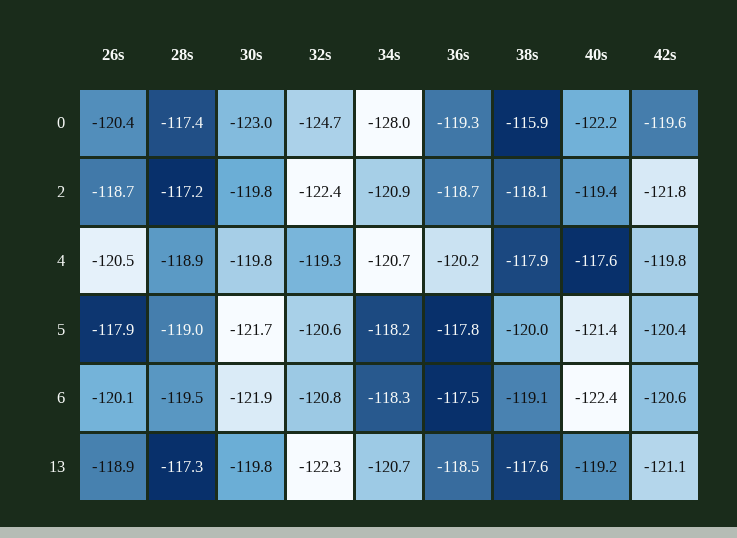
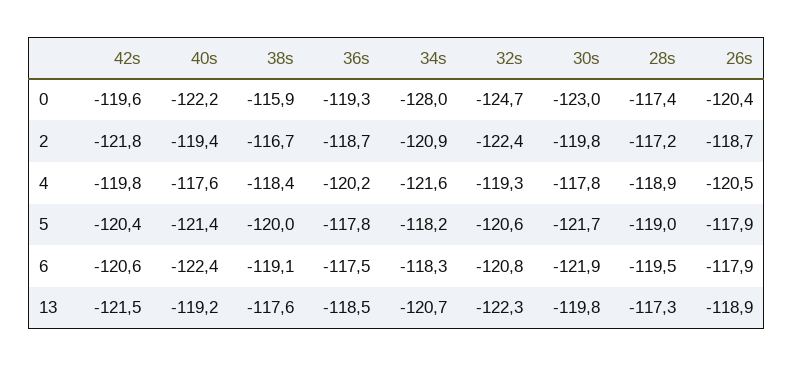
38s, 2: -118.1 -> -116.7
30s, 4: -119.8 -> -117.8
34s, 4: -120.7 -> -121.6
38s, 4: -117.9 -> -118.4
26s, 6: -120.1 -> -117.9
42s, 13: -121.1 -> -121.5

